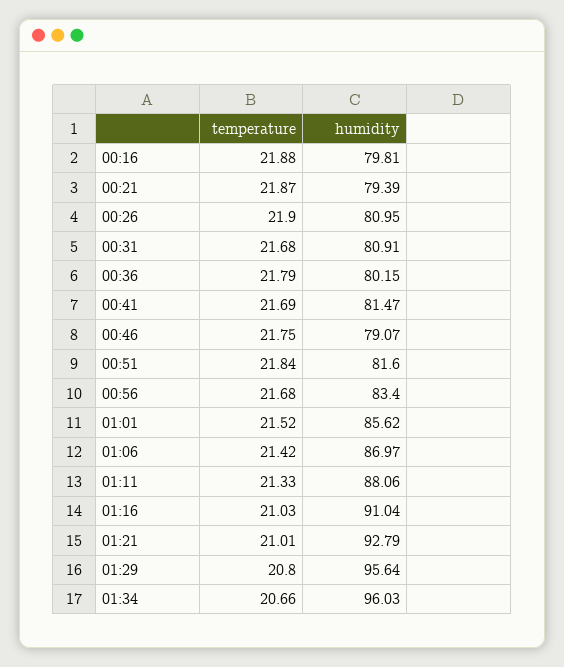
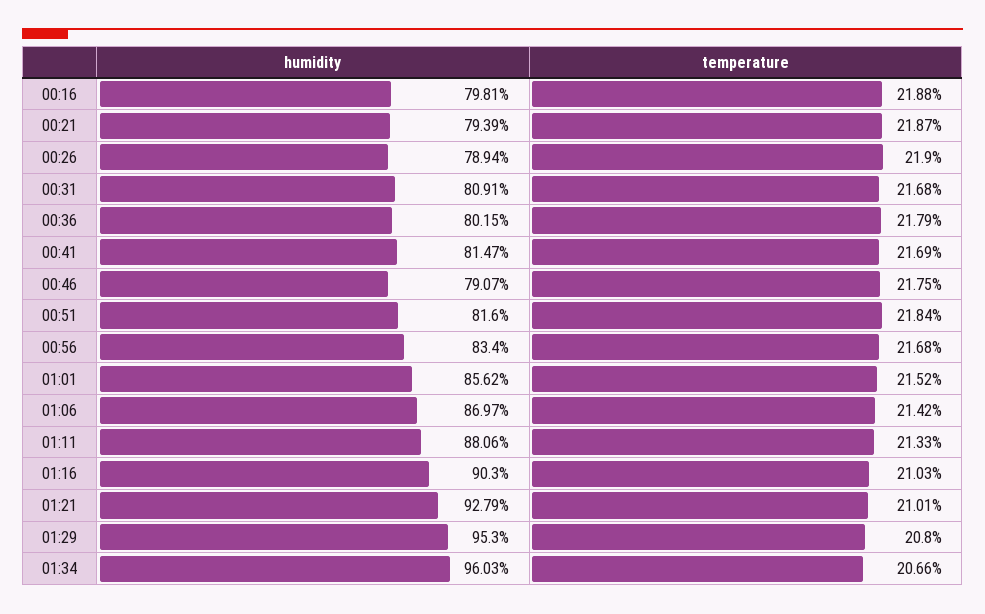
humidity, 00:26: 80.95 -> 78.94
humidity, 01:16: 91.04 -> 90.3
humidity, 01:29: 95.64 -> 95.3

